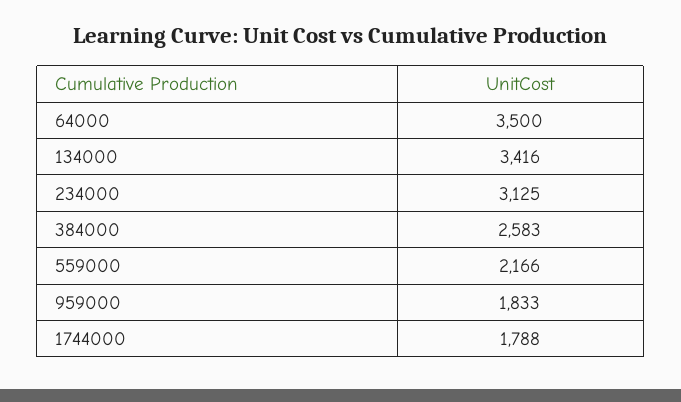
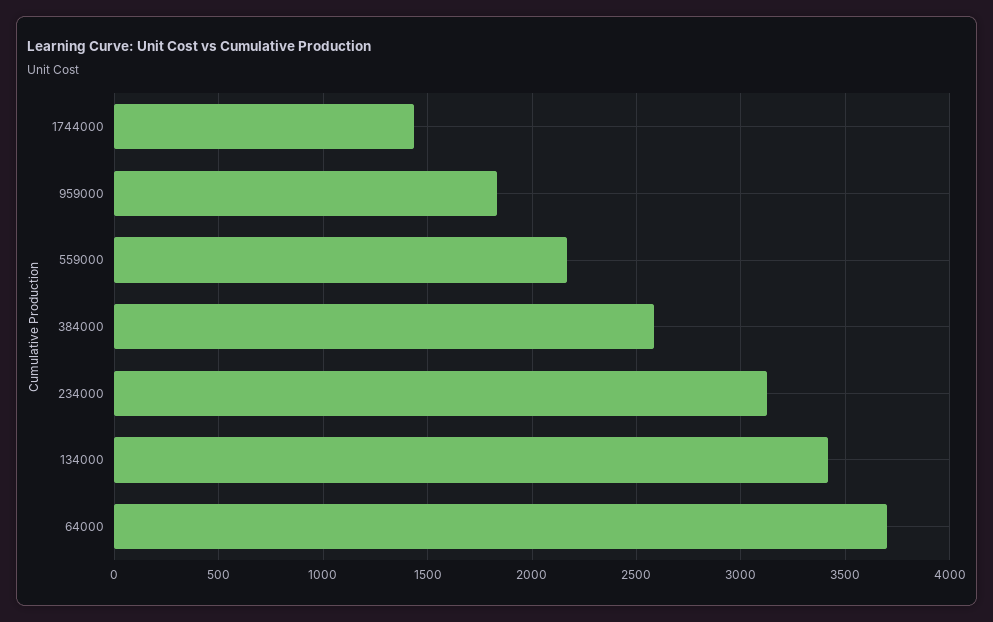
64000: 3500 -> 3700
1744000: 1788 -> 1450

